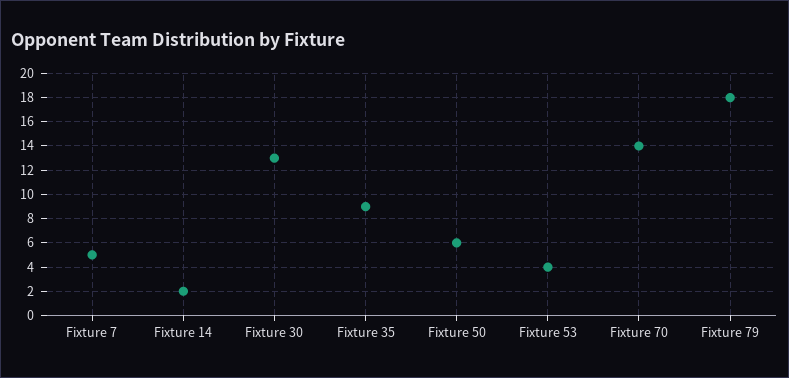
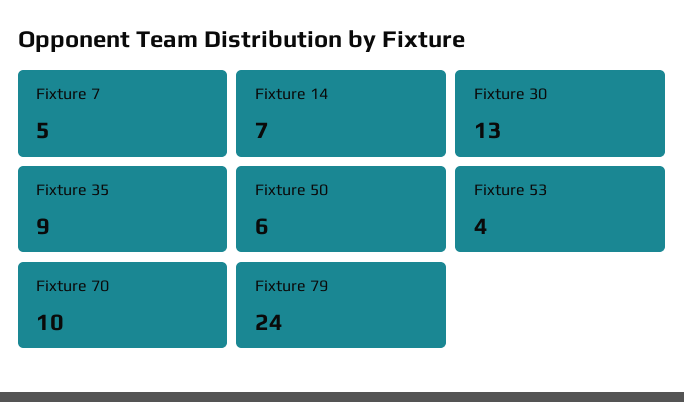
Fixture 14: 2 -> 7
Fixture 70: 14 -> 10
Fixture 79: 18 -> 24

